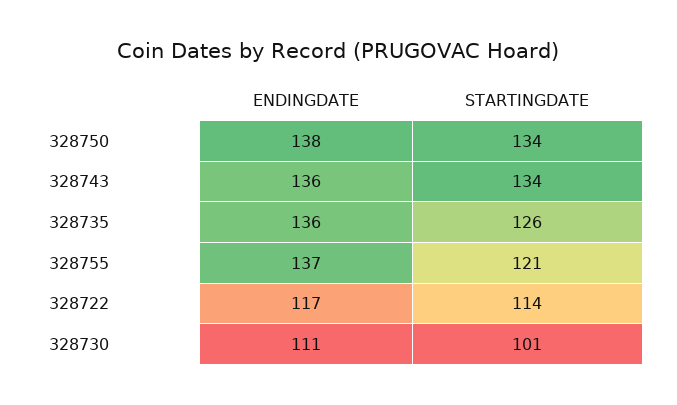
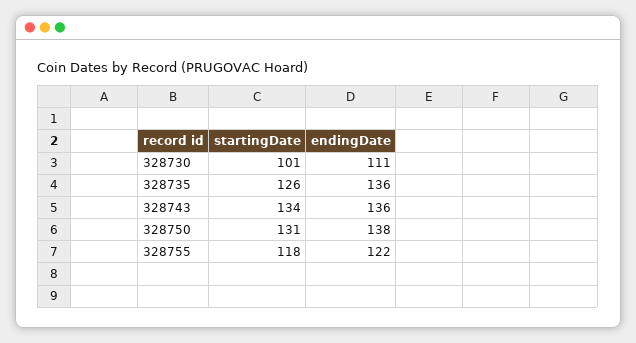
STARTINGDATE, 328750: 134 -> 131
ENDINGDATE, 328755: 137 -> 122
STARTINGDATE, 328755: 121 -> 118
ENDINGDATE, 328722: 117 -> none
STARTINGDATE, 328722: 114 -> none

